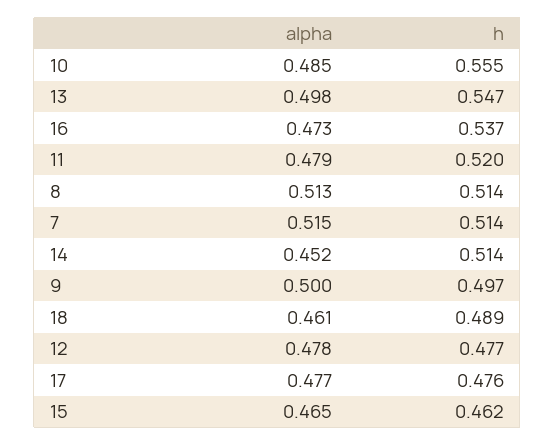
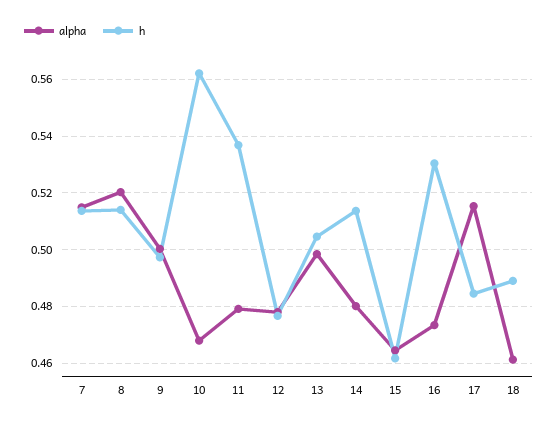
alpha, 10: 0.485 -> 0.4675
h, 10: 0.555 -> 0.5625
h, 13: 0.547 -> 0.505
h, 16: 0.537 -> 0.53
h, 11: 0.52 -> 0.5375
alpha, 8: 0.513 -> 0.52
alpha, 14: 0.452 -> 0.48
alpha, 17: 0.477 -> 0.515
h, 17: 0.476 -> 0.485

